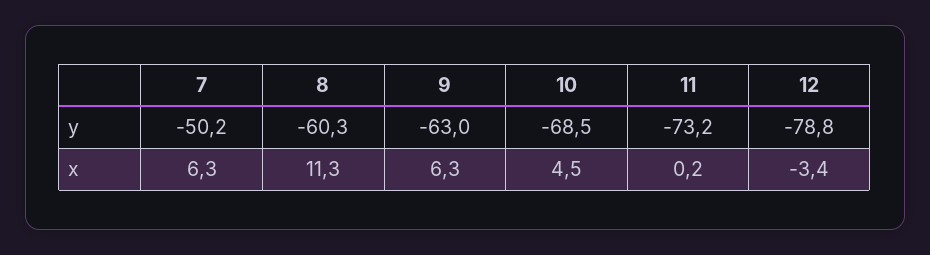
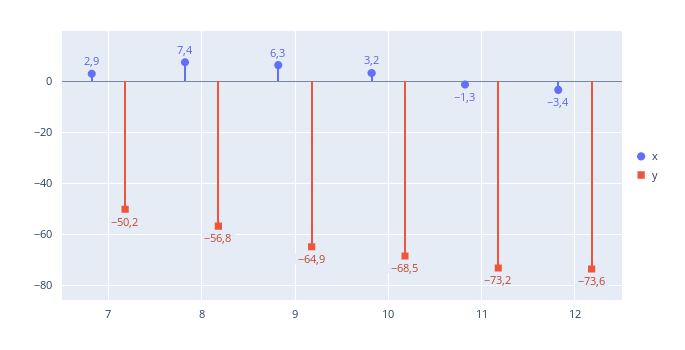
y, 8: -60.3 -> -56.8
y, 9: -63 -> -64.9
y, 12: -78.8 -> -73.6
x, 7: 6.3 -> 2.9
x, 8: 11.3 -> 7.4
x, 10: 4.5 -> 3.2
x, 11: 0.2 -> -1.3

